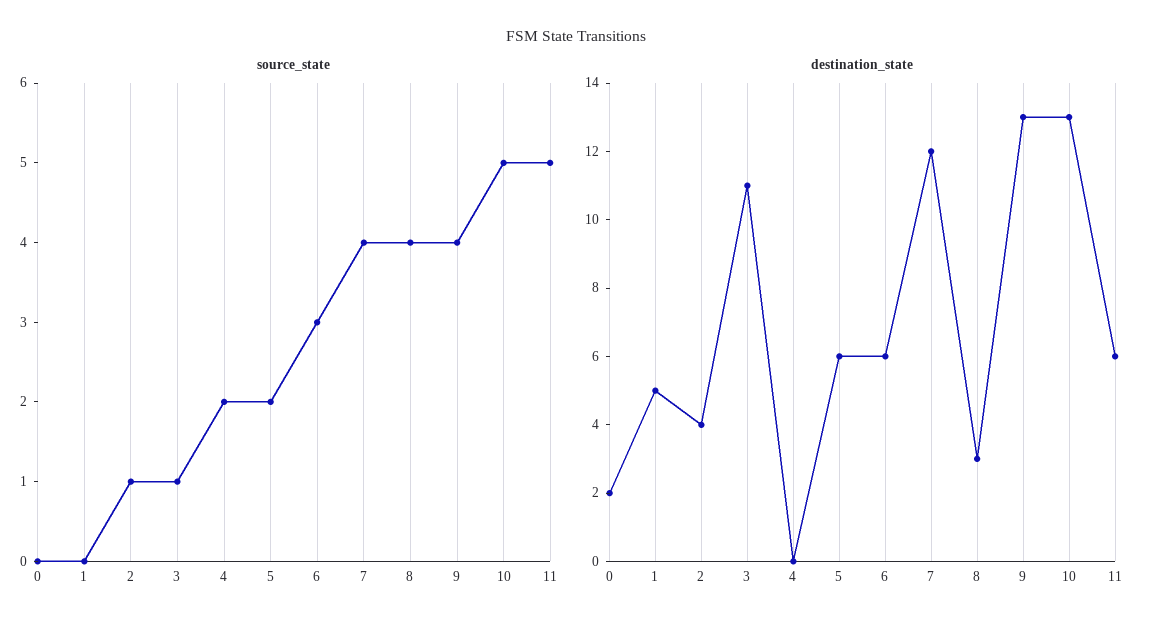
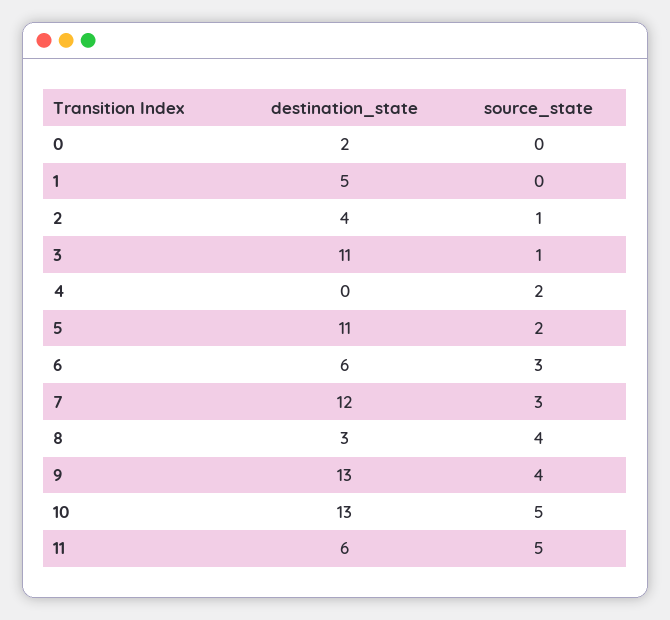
source_state, 7: 4 -> 3
destination_state, 5: 6 -> 11

